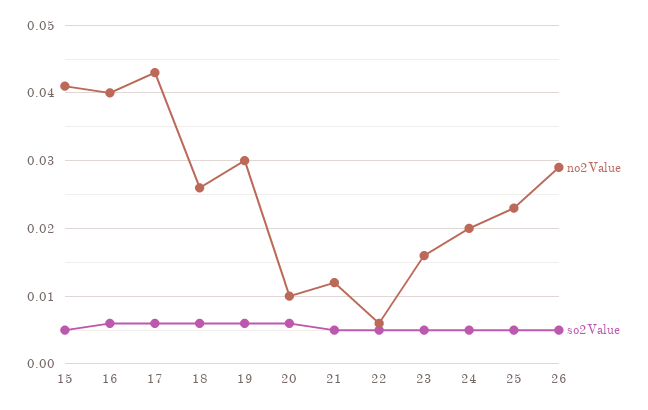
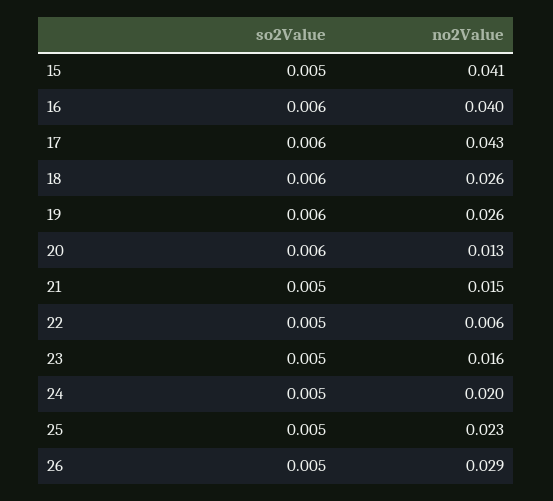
no2Value, 19: 0.03 -> 0.026
no2Value, 20: 0.01 -> 0.013
no2Value, 21: 0.012 -> 0.015

